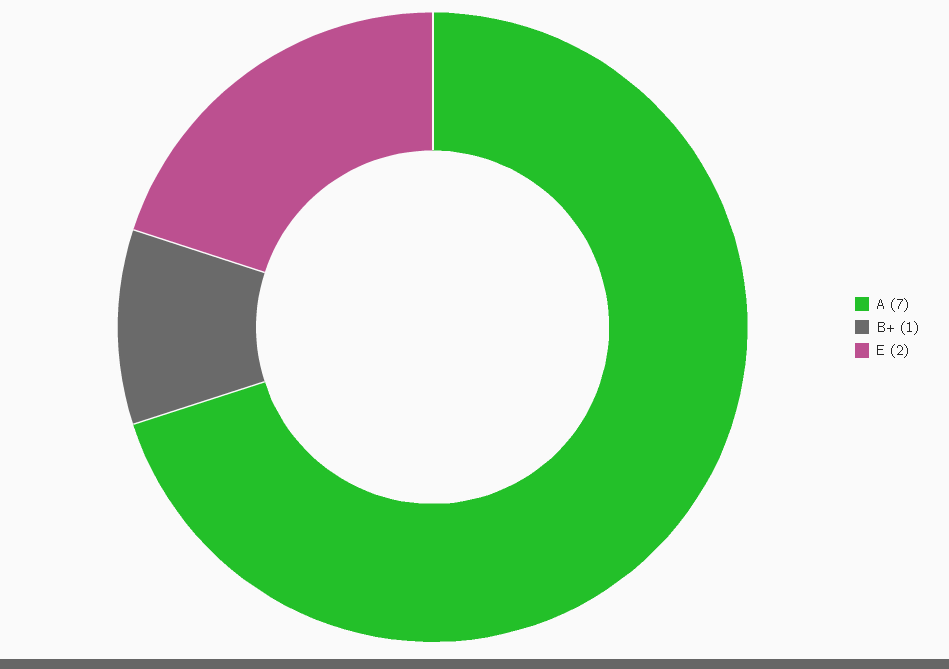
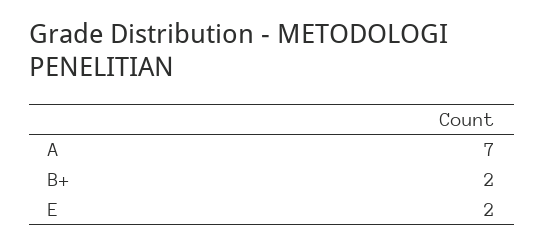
B+: 1 -> 2

